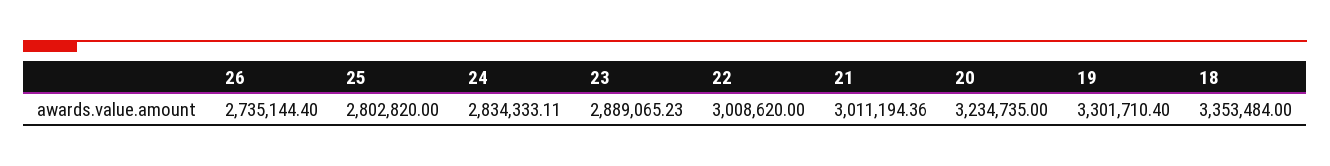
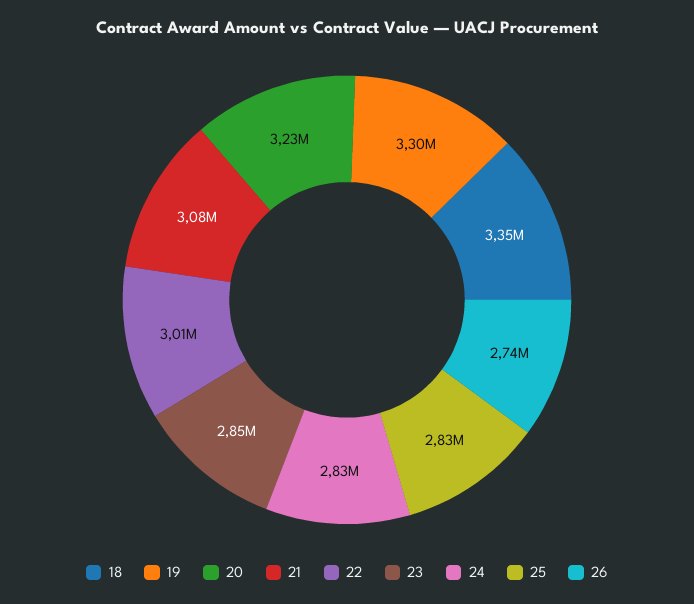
25: 2802820 -> 2830000
23: 2889065.23 -> 2850000
21: 3011194.36 -> 3080000

